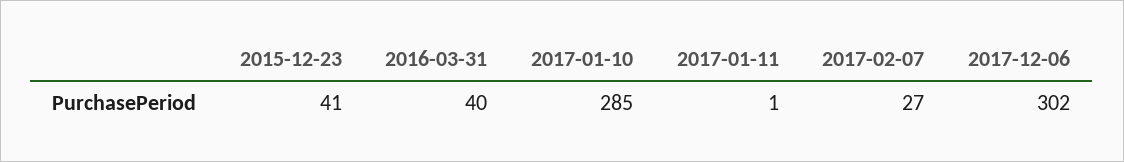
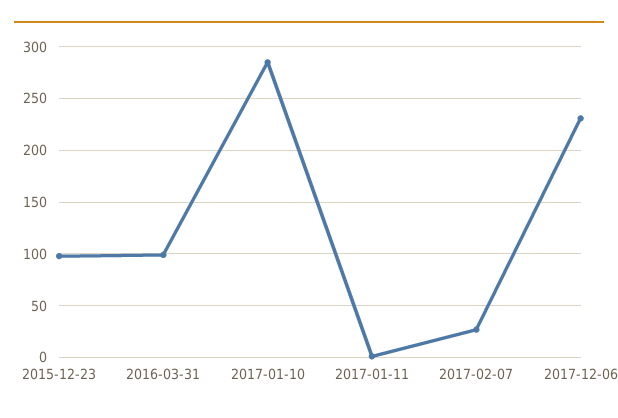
2015-12-23: 41 -> 100
2016-03-31: 40 -> 100
2017-12-06: 302 -> 230

